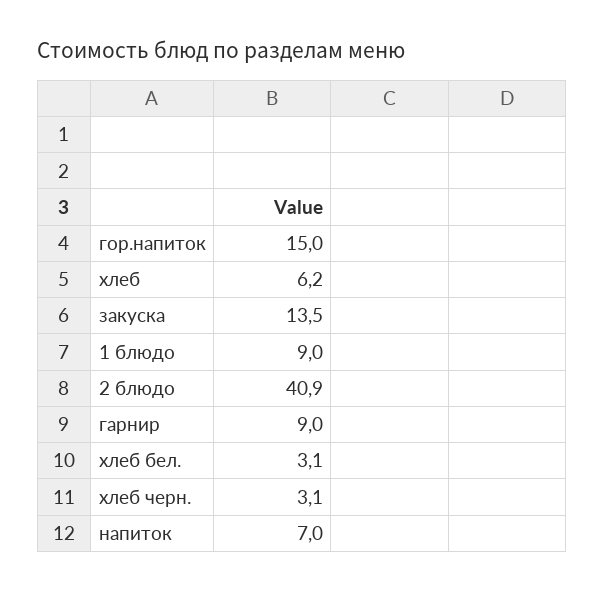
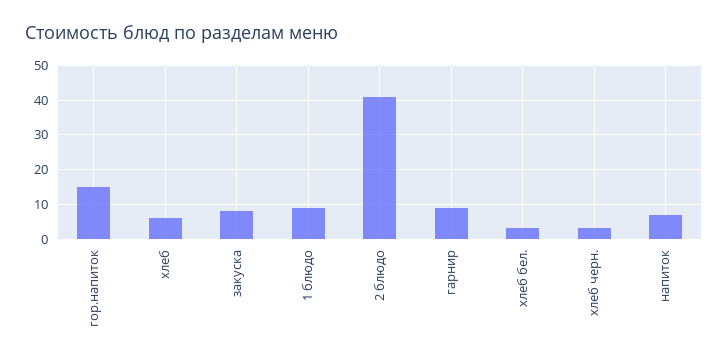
закуска: 13.5 -> 8

